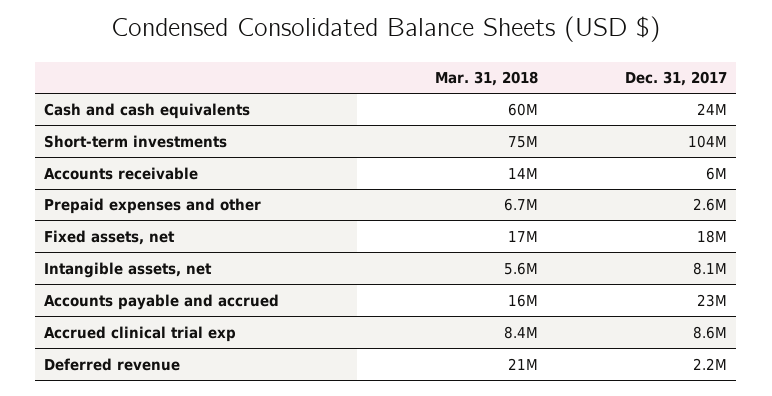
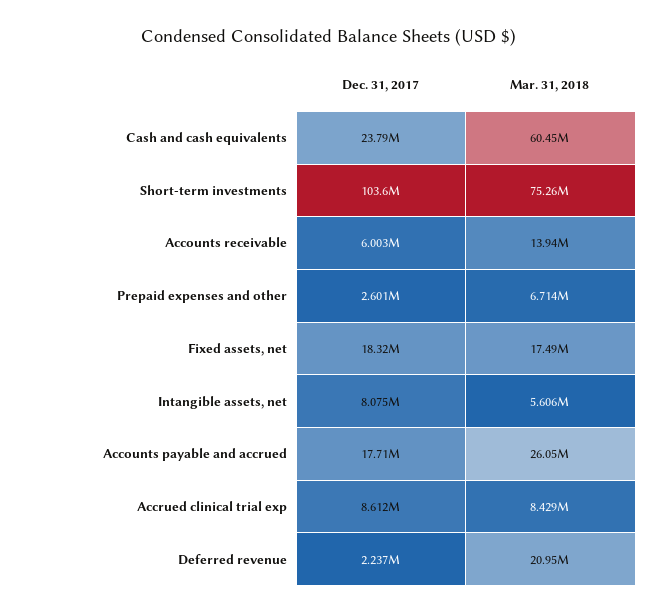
Mar. 31, 2018, Accounts payable and accrued: 16000000 -> 26050000
Dec. 31, 2017, Accounts payable and accrued: 23000000 -> 17710000

